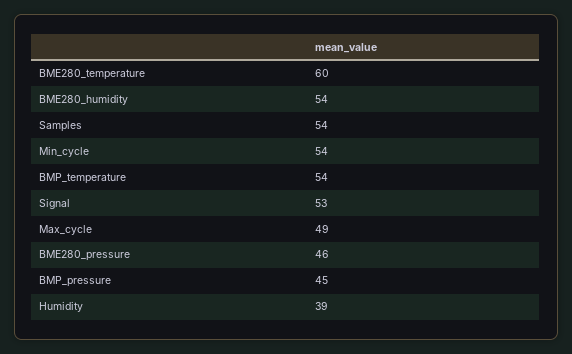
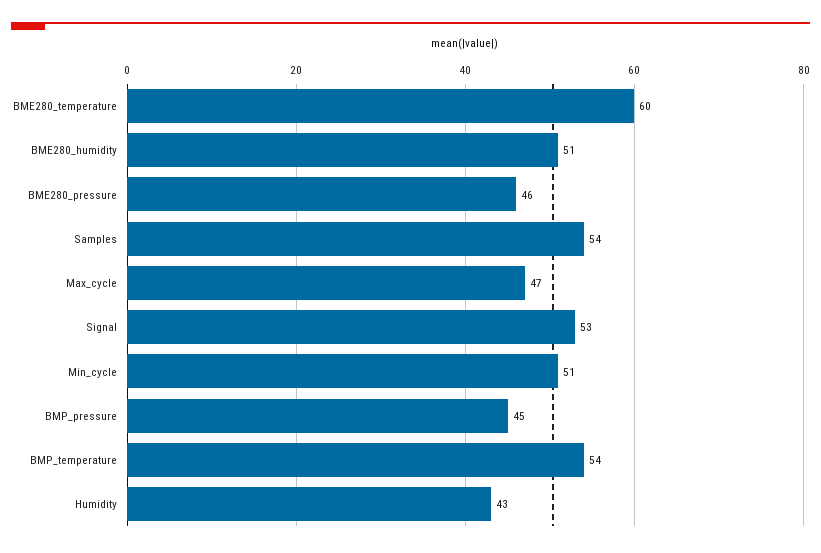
BME280_humidity: 54 -> 51
Min_cycle: 54 -> 51
Max_cycle: 49 -> 47
Humidity: 39 -> 43

